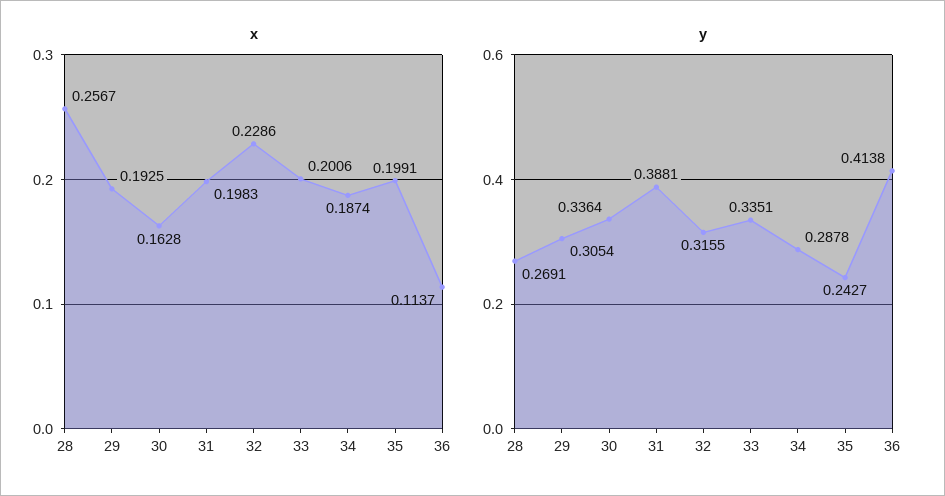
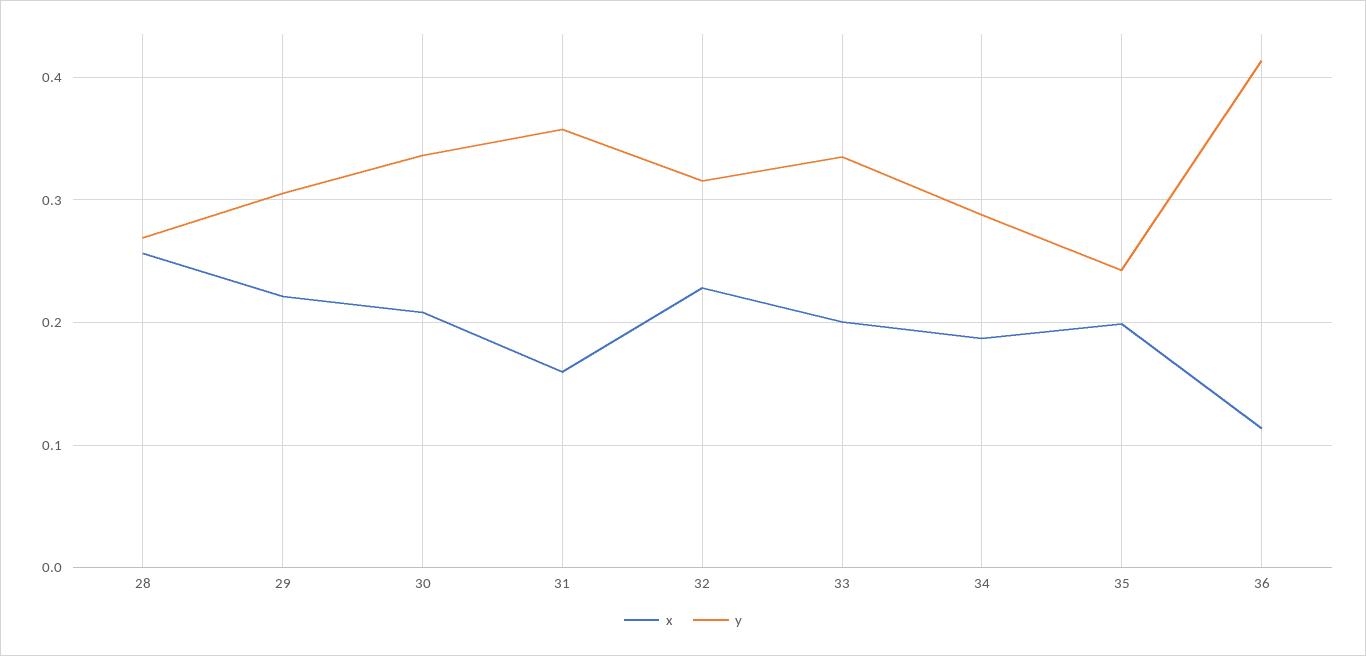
x, 29: 0.1925 -> 0.22
x, 30: 0.1628 -> 0.21
x, 31: 0.1983 -> 0.16
y, 31: 0.3881 -> 0.36

